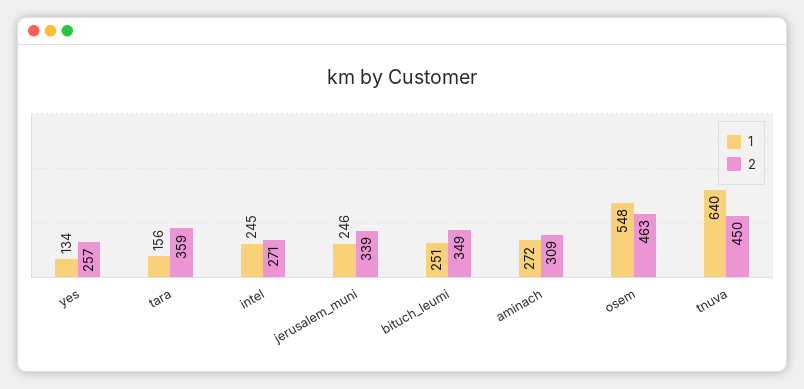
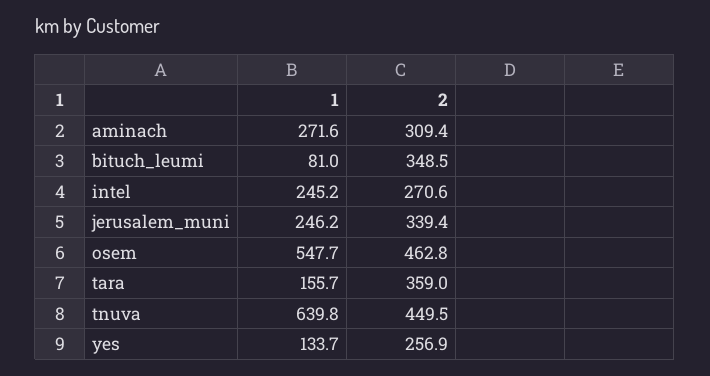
1, bituch_leumi: 251 -> 81

